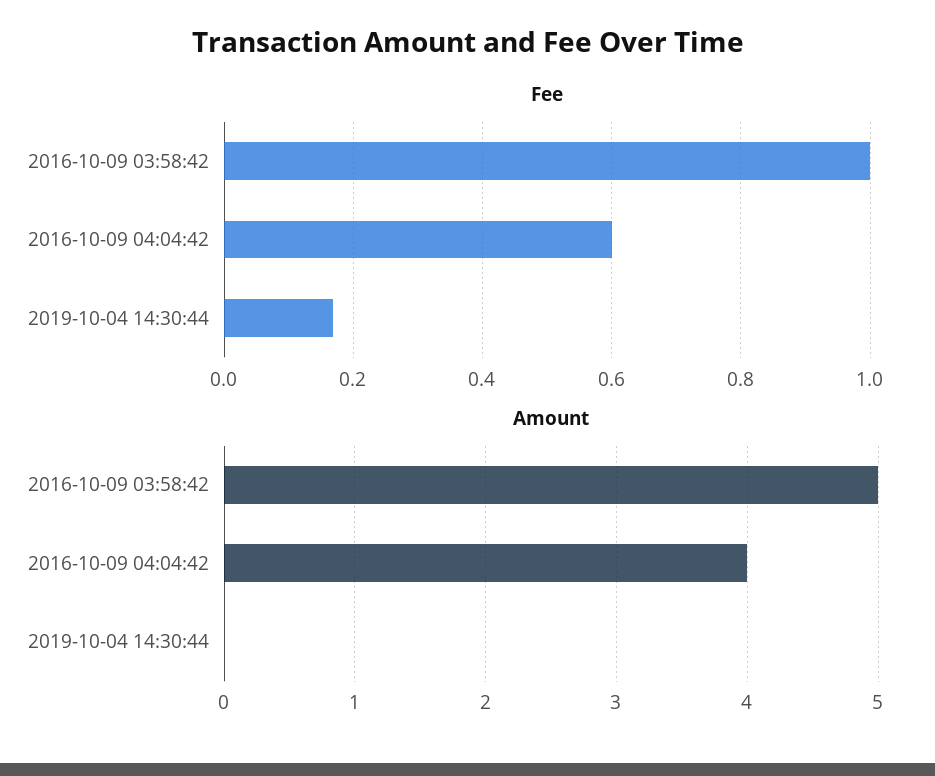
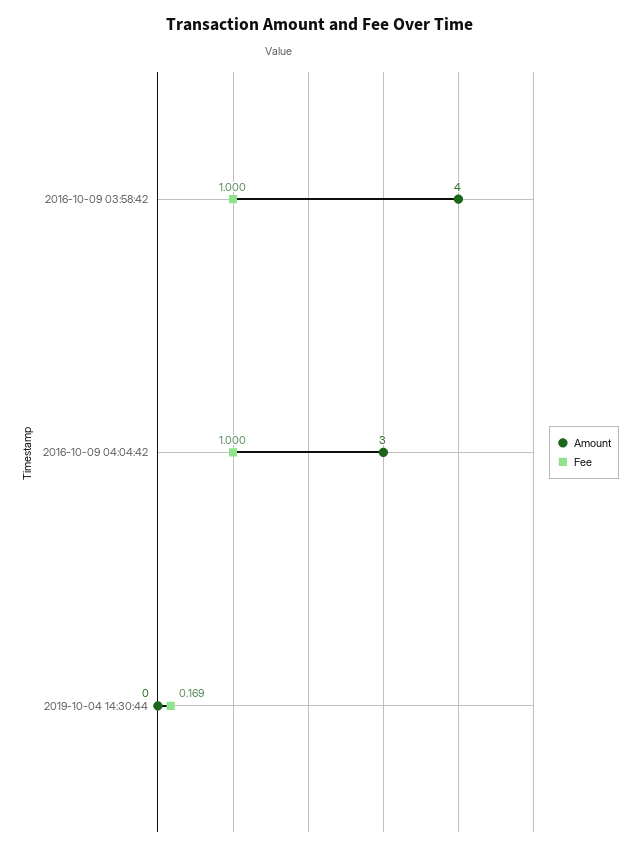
Fee, 2016-10-09 04:04:42: 0.6 -> 1
Amount, 2016-10-09 03:58:42: 5 -> 4
Amount, 2016-10-09 04:04:42: 4 -> 3

